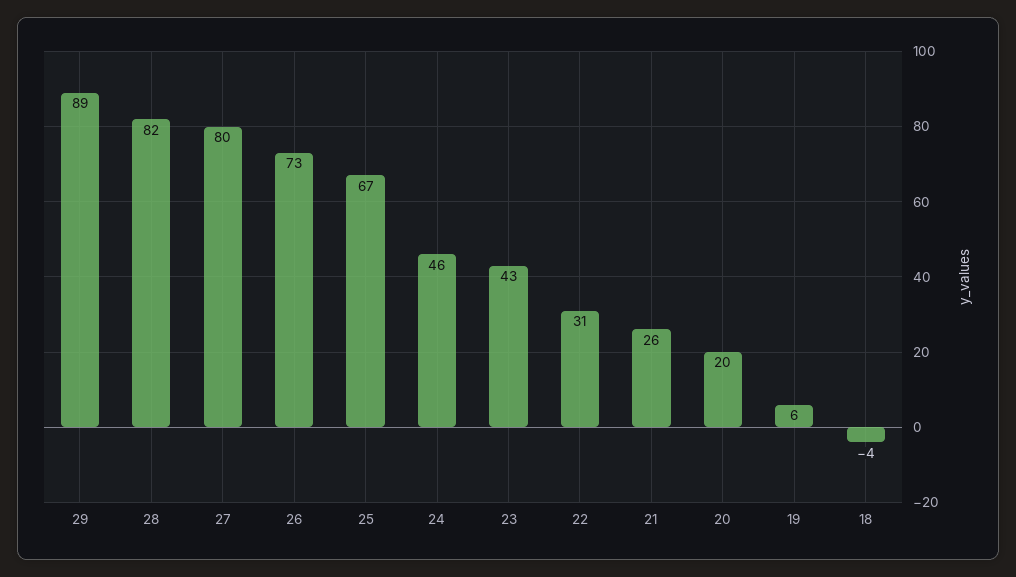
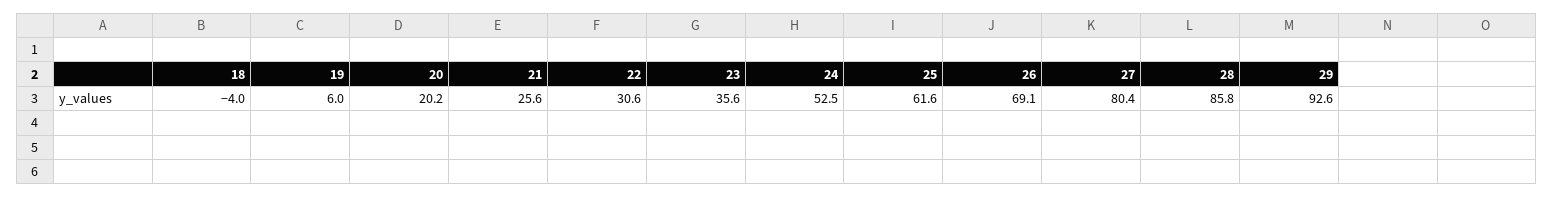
29: 89 -> 92.6
28: 82 -> 85.8
26: 73 -> 69.1
25: 67 -> 61.6
24: 46 -> 52.5
23: 43 -> 35.6

